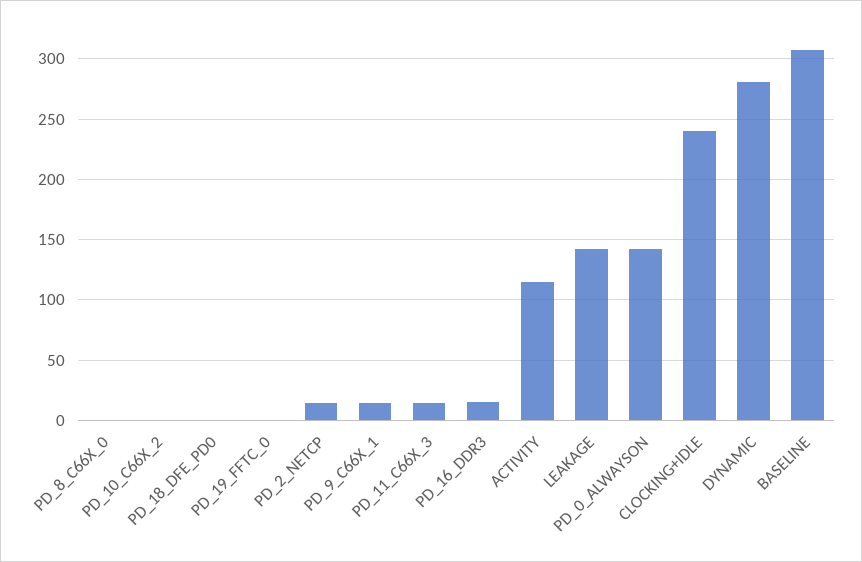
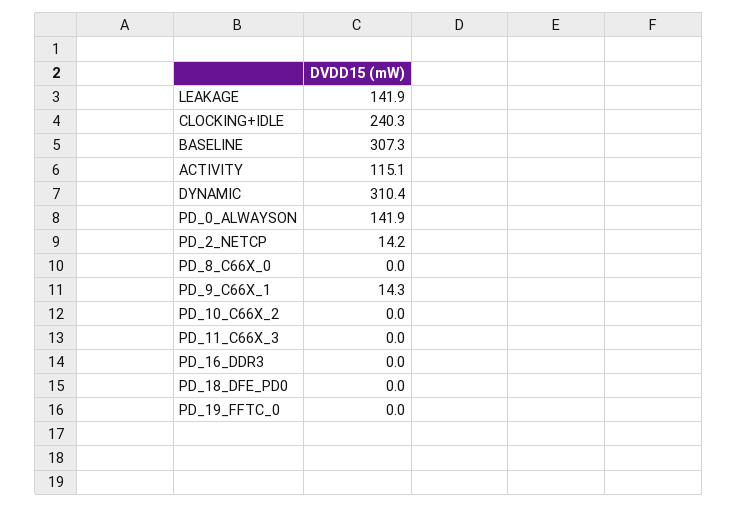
PD_11_C66X_3: 15 -> 0
PD_16_DDR3: 15 -> 0
DYNAMIC: 280 -> 310.4

